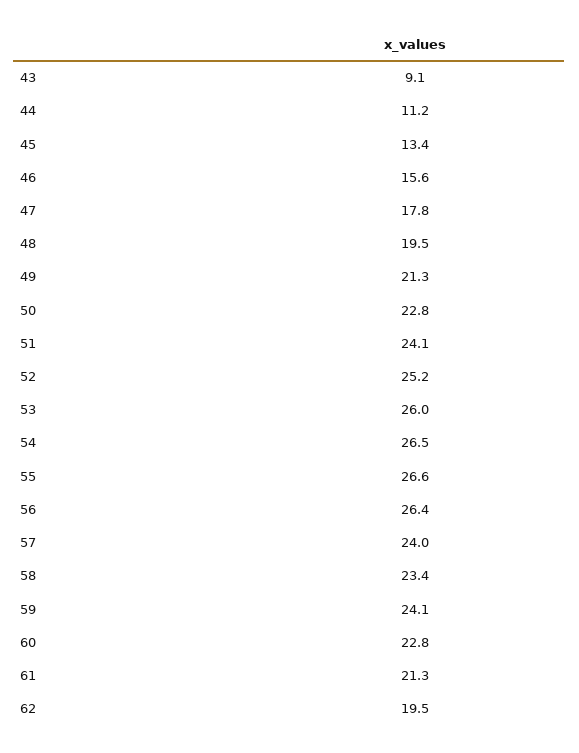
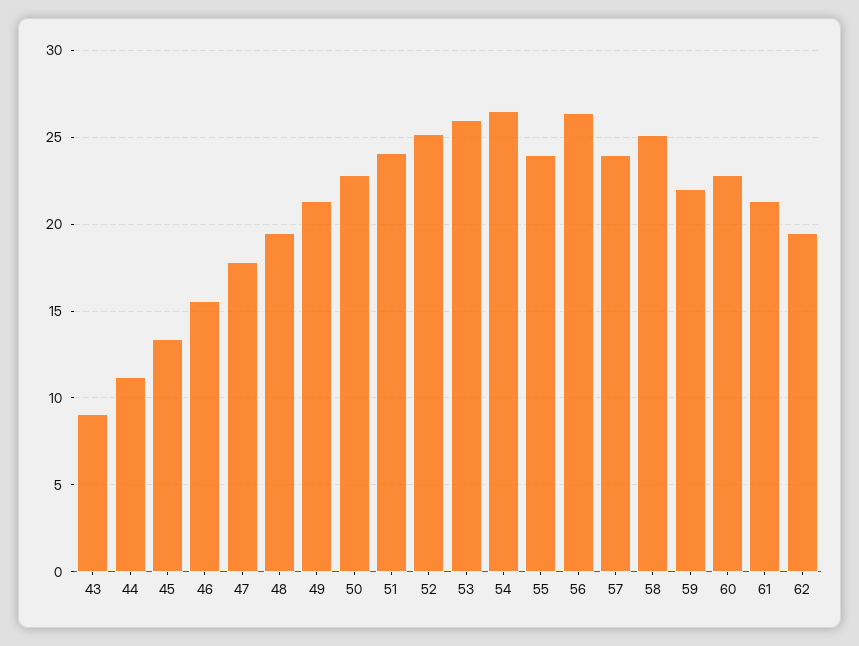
55: 26.6 -> 24
58: 23.4 -> 25
59: 24.1 -> 22

